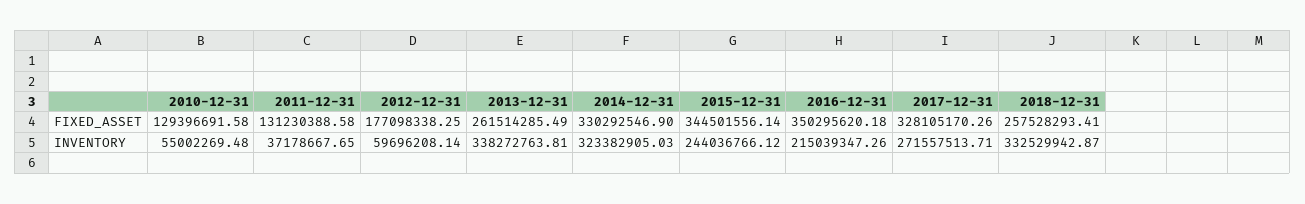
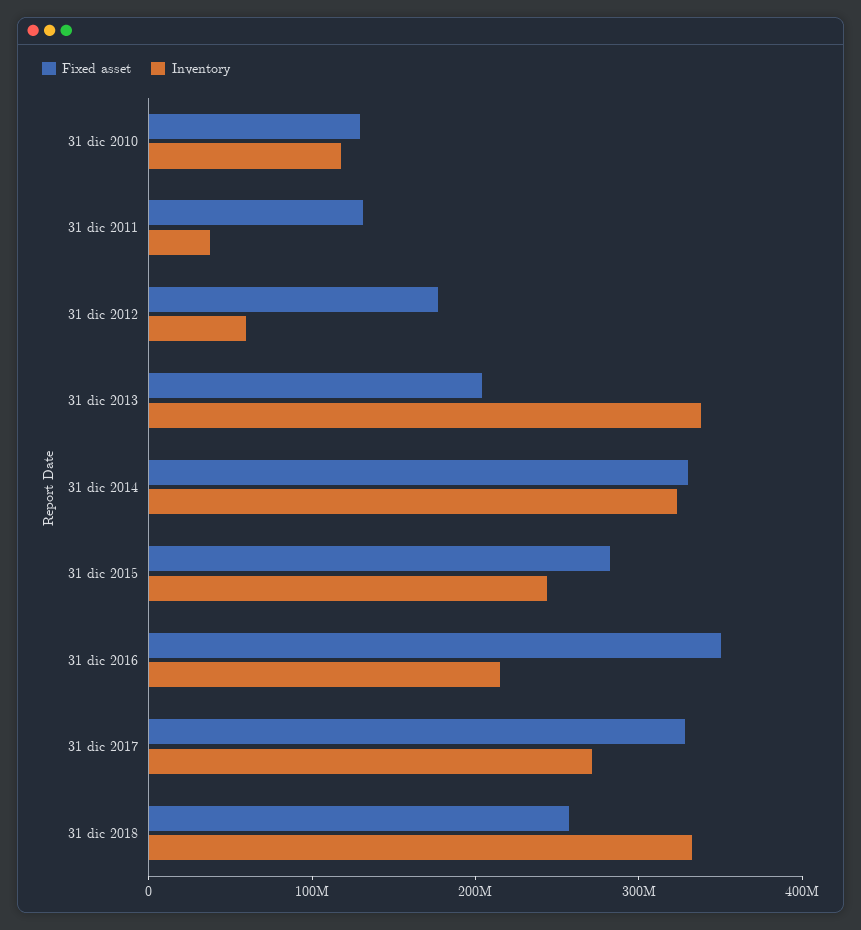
FIXED_ASSET, 2013-12-31: 261514285.49 -> 200000000
FIXED_ASSET, 2015-12-31: 344501556.14 -> 280000000
INVENTORY, 2010-12-31: 55002269.48 -> 120000000

